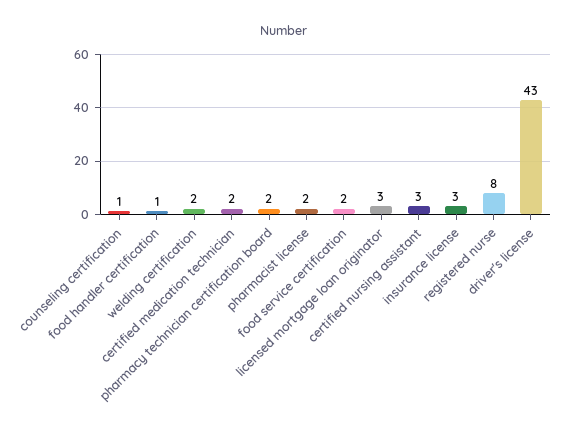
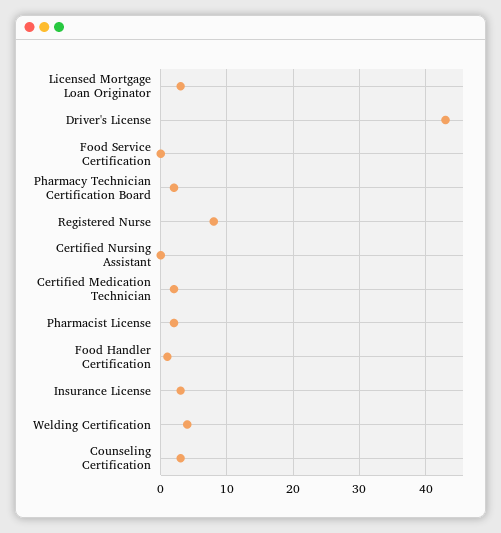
counseling certification: 1 -> 3
welding certification: 2 -> 4
food service certification: 2 -> 0
certified nursing assistant: 3 -> 0

